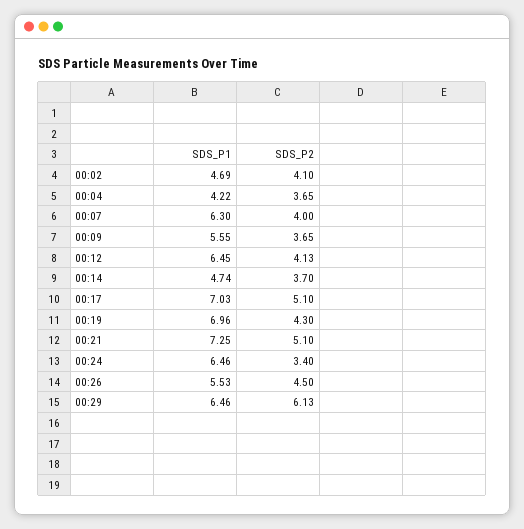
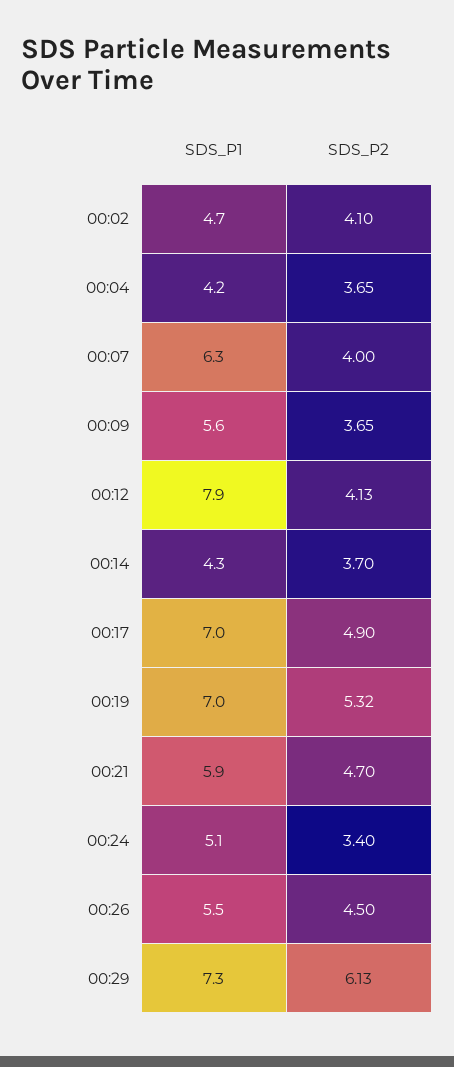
SDS_P1, 00:12: 6.45 -> 7.9
SDS_P1, 00:14: 4.74 -> 4.3
SDS_P2, 00:17: 5.1 -> 4.9
SDS_P2, 00:19: 4.3 -> 5.32
SDS_P1, 00:21: 7.25 -> 5.9
SDS_P2, 00:21: 5.1 -> 4.7
SDS_P1, 00:24: 6.46 -> 5.1
SDS_P1, 00:29: 6.46 -> 7.3

